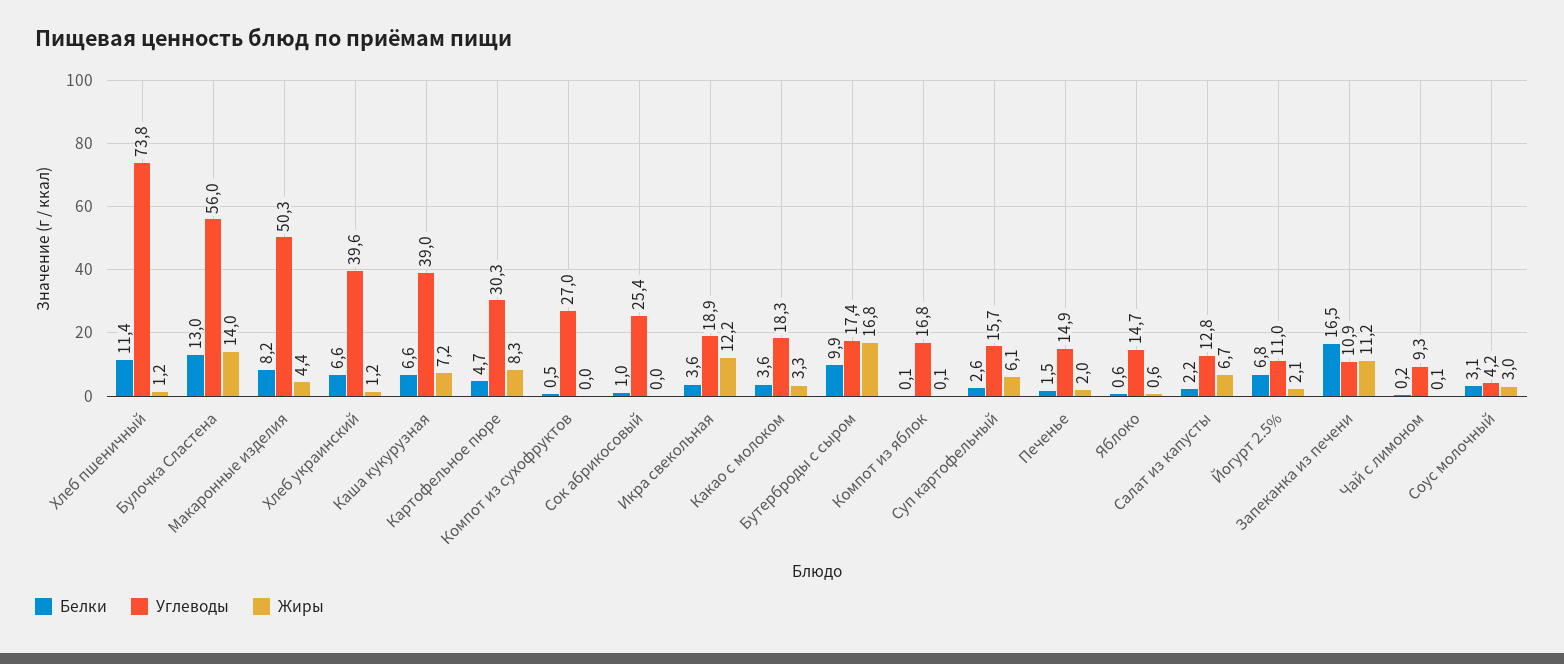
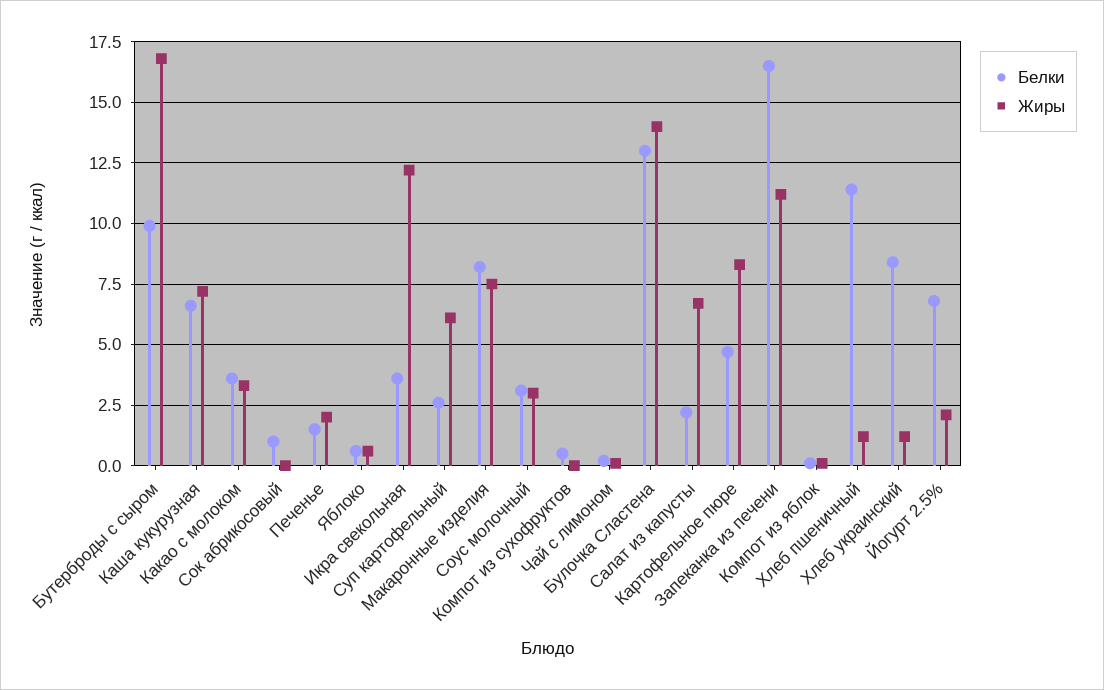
Углеводы, Хлеб пшеничный: 73.8 -> none
Углеводы, Булочка Сластена: 56 -> none
Углеводы, Макаронные изделия: 50.3 -> none
Жиры, Макаронные изделия: 4.4 -> 7.5
Белки, Хлеб украинский: 6.6 -> 8.5
Углеводы, Хлеб украинский: 39.6 -> none
Углеводы, Каша кукурузная: 39 -> none
Углеводы, Картофельное пюре: 30.3 -> none
Углеводы, Компот из сухофруктов: 27 -> none
Углеводы, Сок абрикосовый: 25.4 -> none
Углеводы, Икра свекольная: 18.9 -> none
Углеводы, Какао с молоком: 18.3 -> none
Углеводы, Бутерброды с сыром: 17.4 -> none
Углеводы, Компот из яблок: 16.8 -> none
Углеводы, Суп картофельный: 15.7 -> none
Углеводы, Печенье: 14.9 -> none
Углеводы, Яблоко: 14.7 -> none
Углеводы, Салат из капусты: 12.8 -> none
Углеводы, Йогурт 2.5%: 11 -> none
Углеводы, Запеканка из печени: 10.9 -> none
Углеводы, Чай с лимоном: 9.3 -> none
Углеводы, Соус молочный: 4.2 -> none

